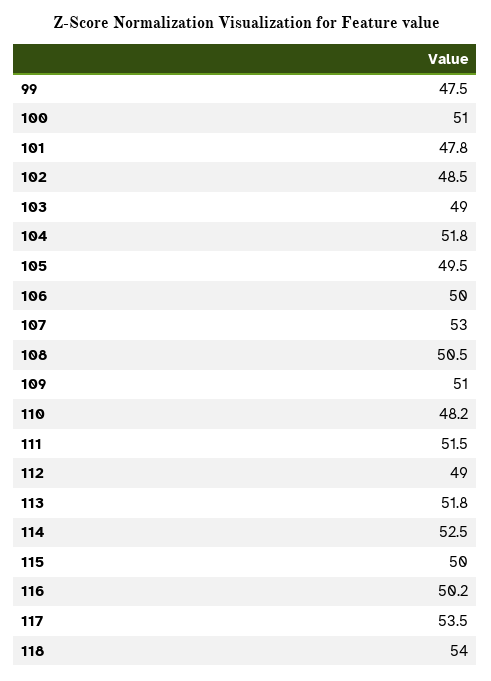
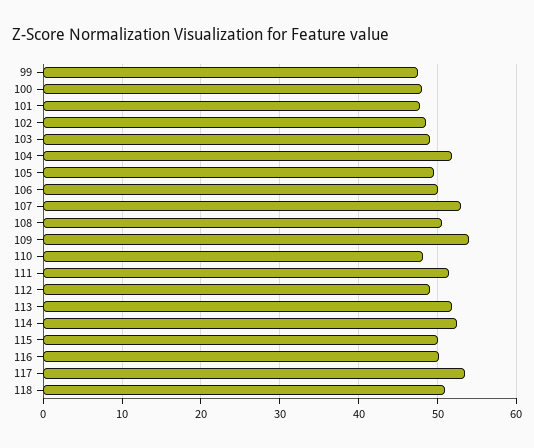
100: 51 -> 48
109: 51 -> 54
118: 54 -> 51

